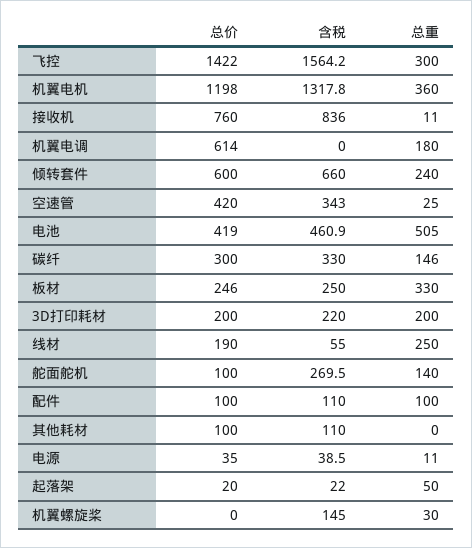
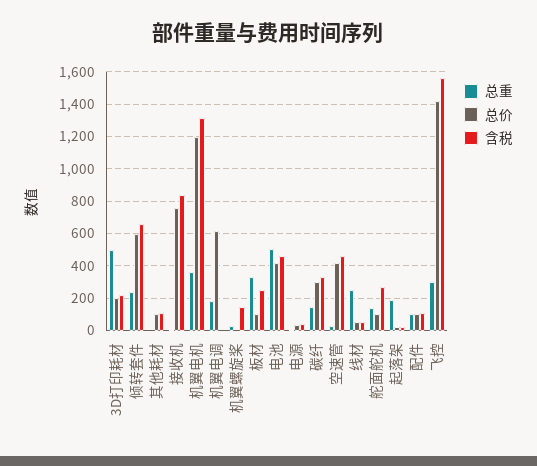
含税, 空速管: 343 -> 450
总价, 板材: 246 -> 100
总重, 3D打印耗材: 200 -> 500
总价, 线材: 190 -> 50
总重, 起落架: 50 -> 200

